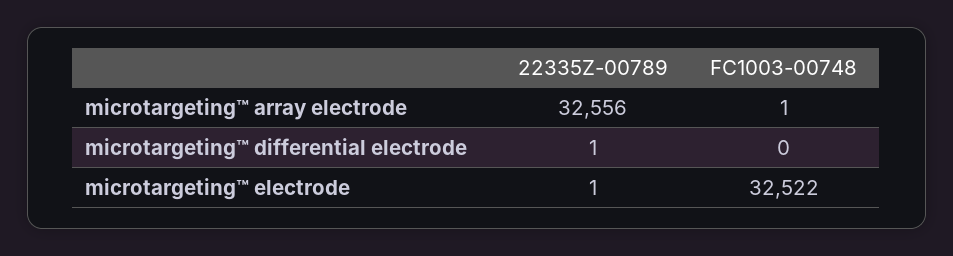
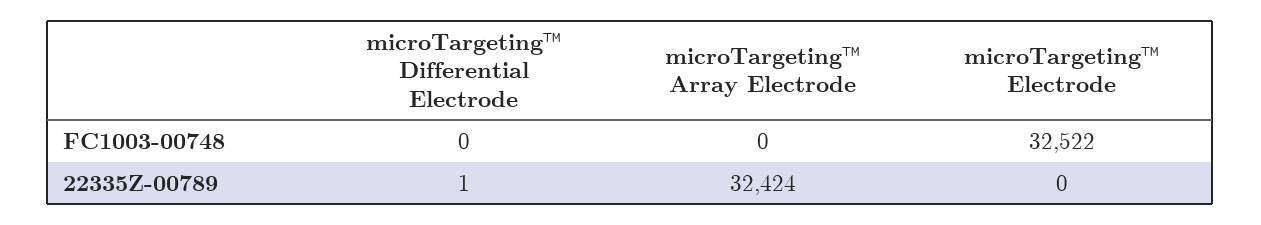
22335Z-00789, microtargeting™ array electrode: 32556 -> 32424
FC1003-00748, microtargeting™ array electrode: 1 -> 0
22335Z-00789, microtargeting™ electrode: 1 -> 0

